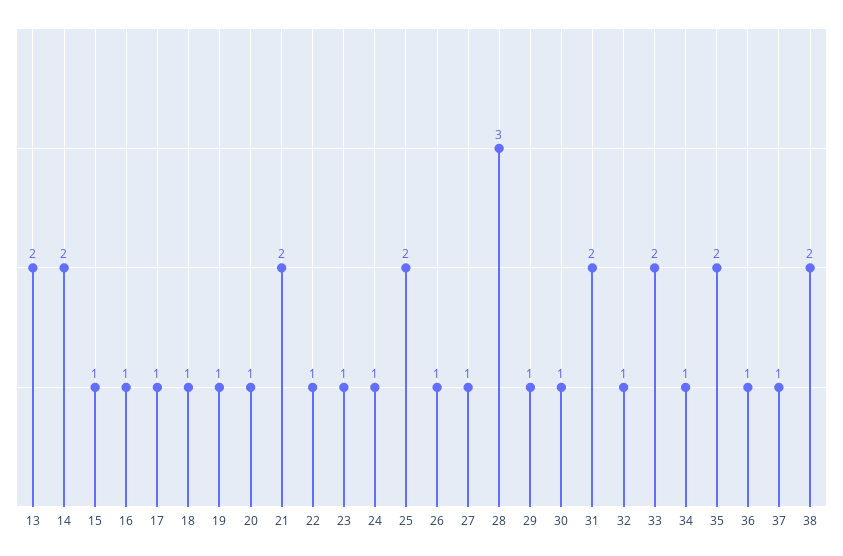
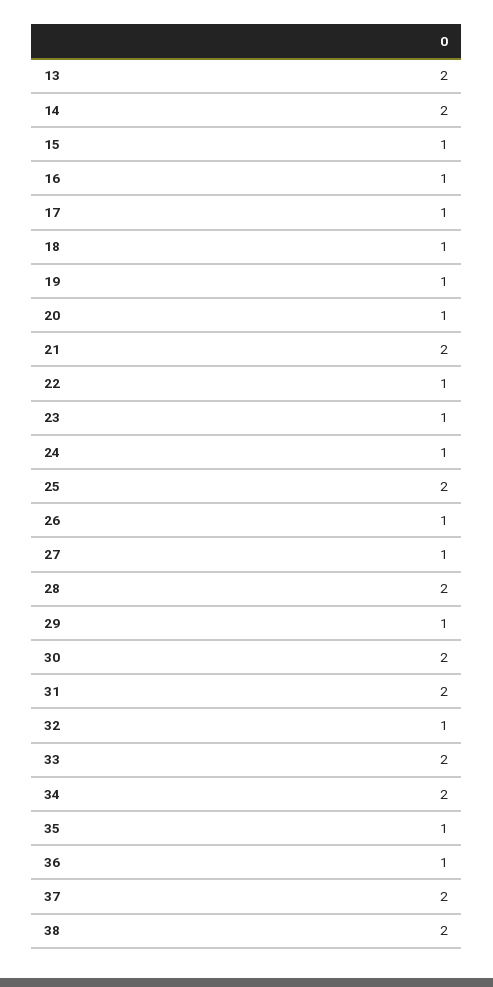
28: 3 -> 2
30: 1 -> 2
34: 1 -> 2
35: 2 -> 1
37: 1 -> 2

